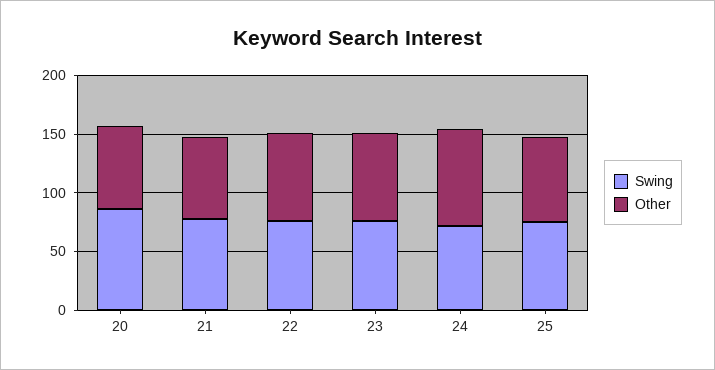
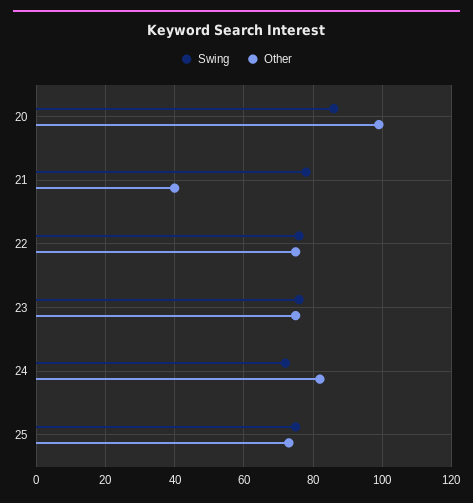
Other, 20: 70 -> 100
Other, 21: 70 -> 40

